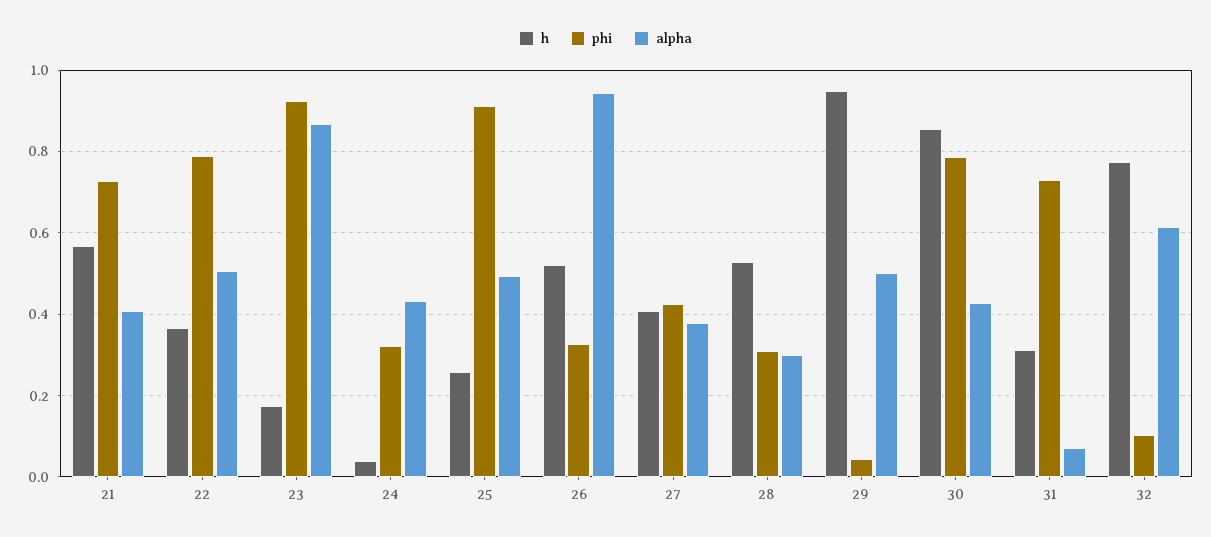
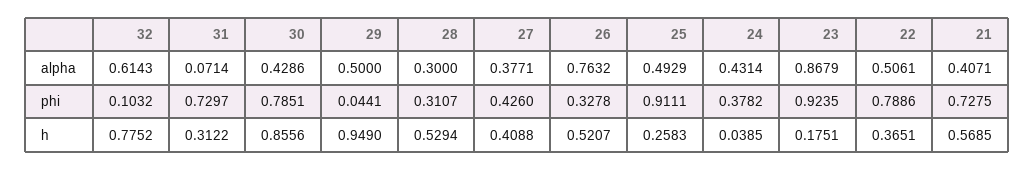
phi, 24: 0.32 -> 0.3782
alpha, 26: 0.94 -> 0.7632

